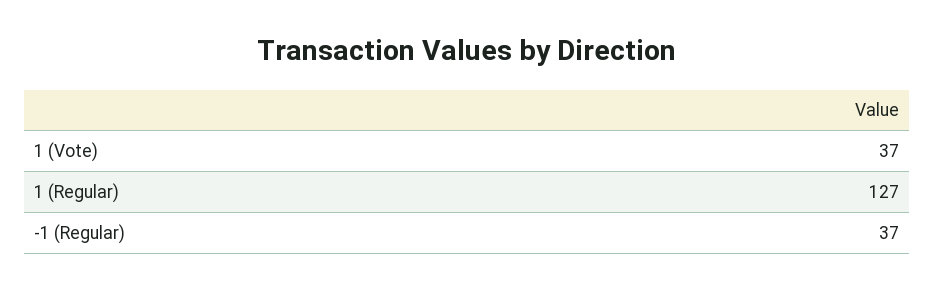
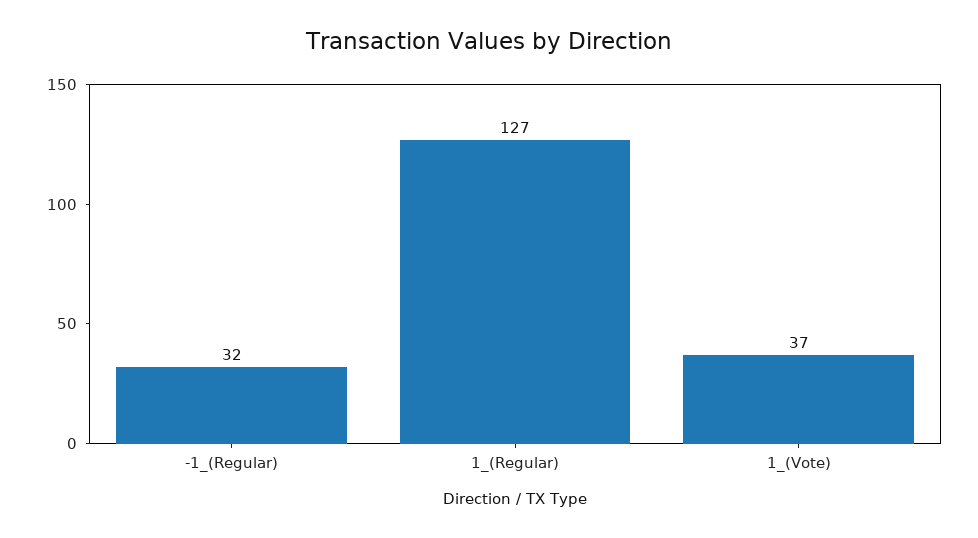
-1 (Regular): 37 -> 32

